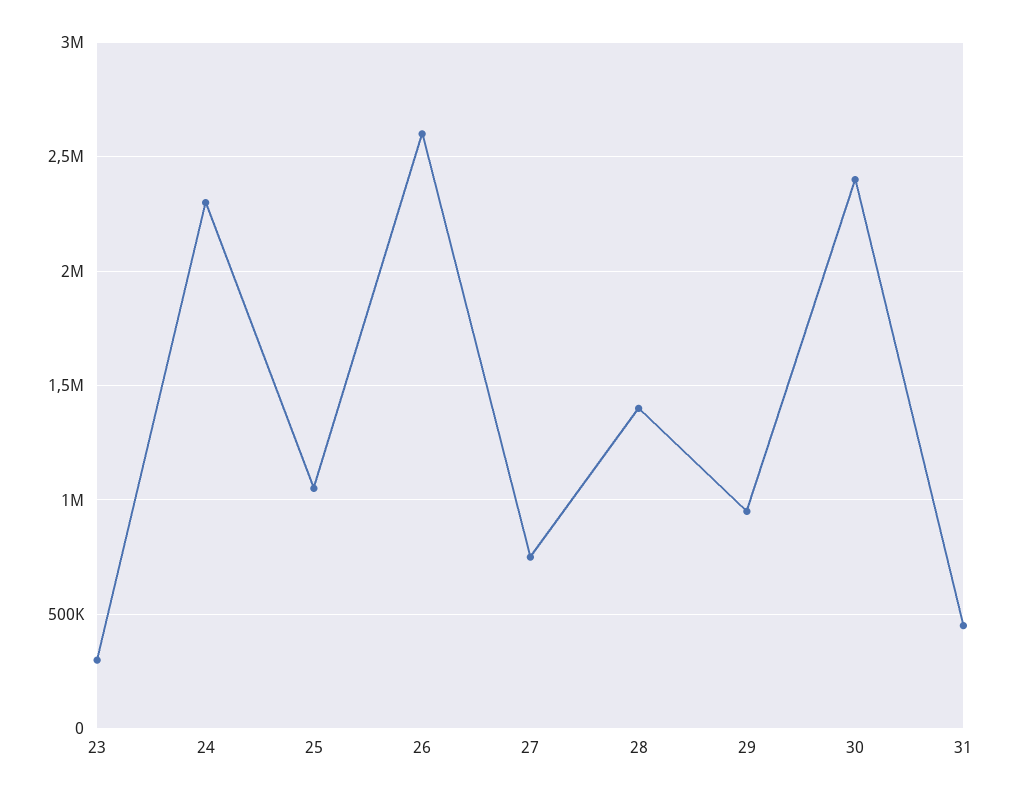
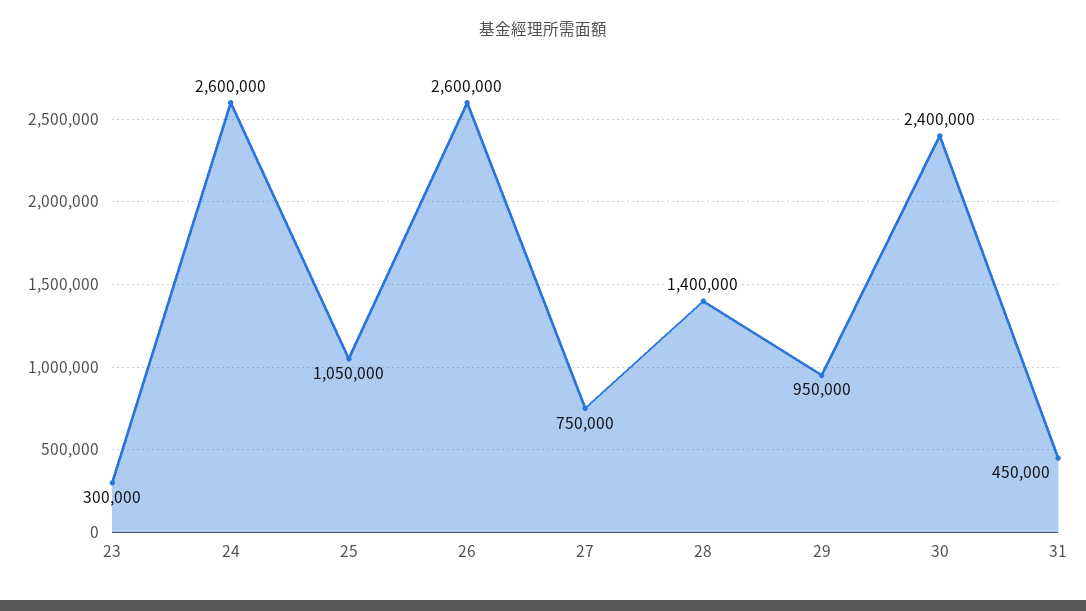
24: 2300000 -> 2600000

